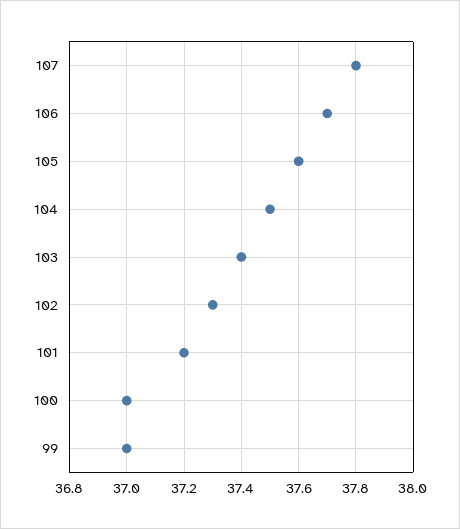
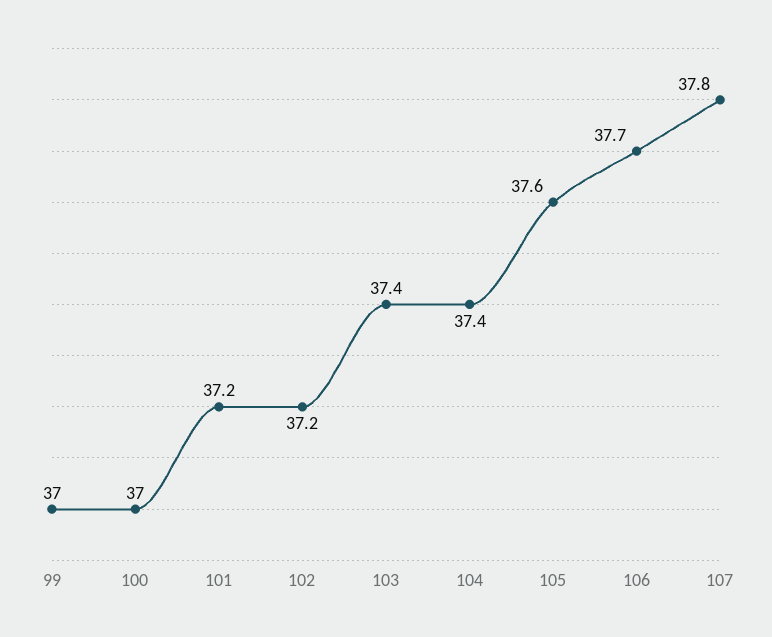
104: 37.5 -> 37.4
102: 37.3 -> 37.2

